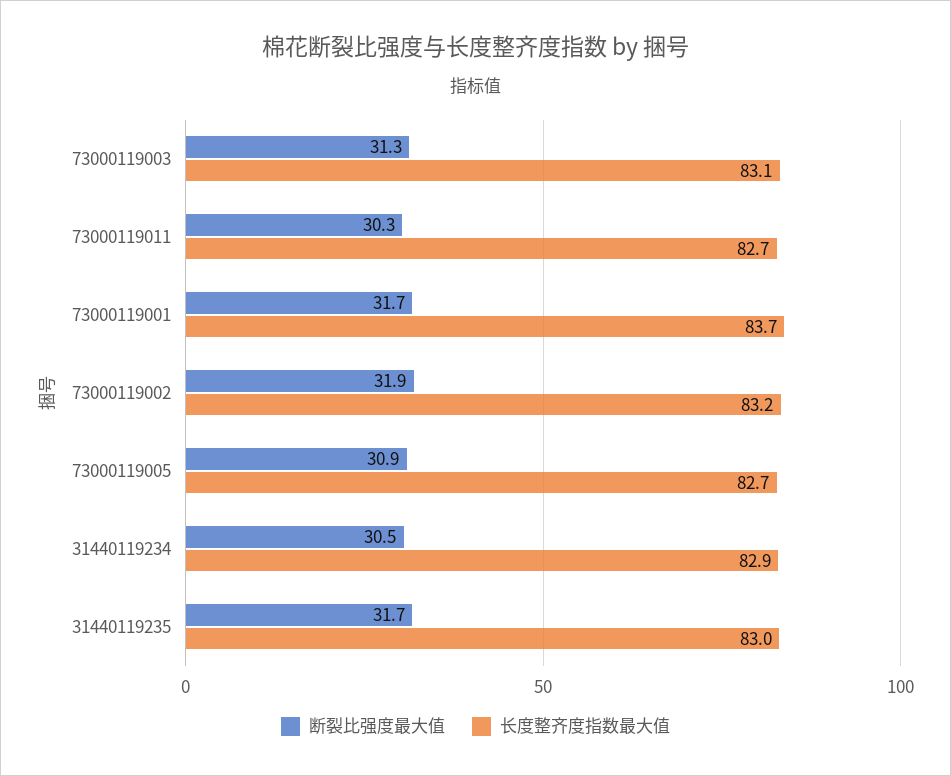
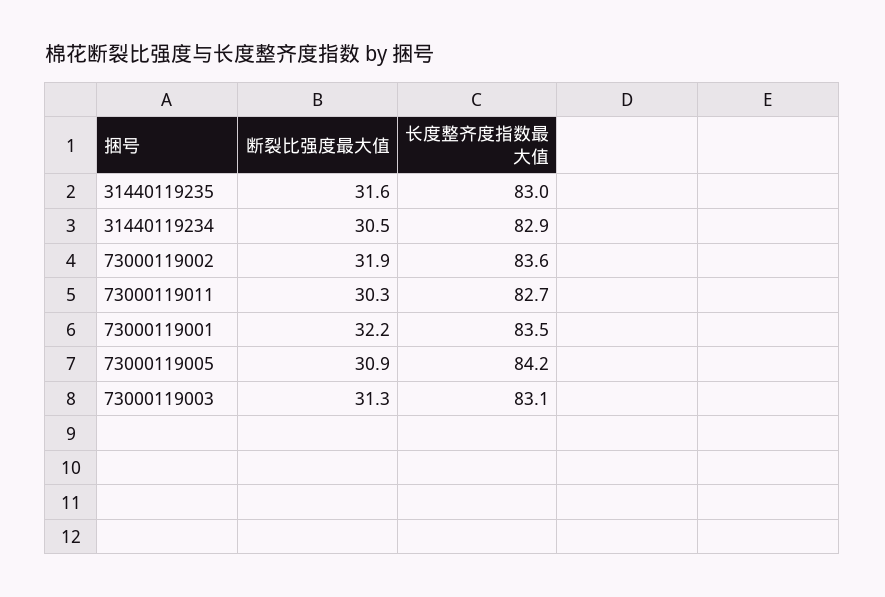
断裂比强度最大值, 73000119001: 31.7 -> 32.2
长度整齐度指数最大值, 73000119001: 83.7 -> 83.5
长度整齐度指数最大值, 73000119002: 83.2 -> 83.6
长度整齐度指数最大值, 73000119005: 82.7 -> 84.2
断裂比强度最大值, 31440119235: 31.7 -> 31.6

